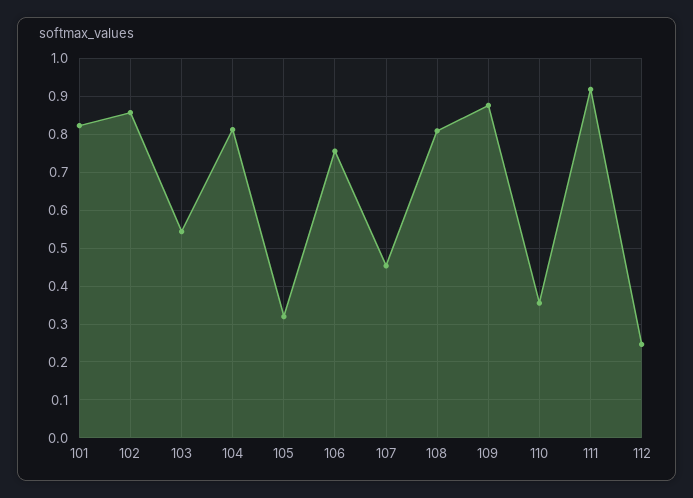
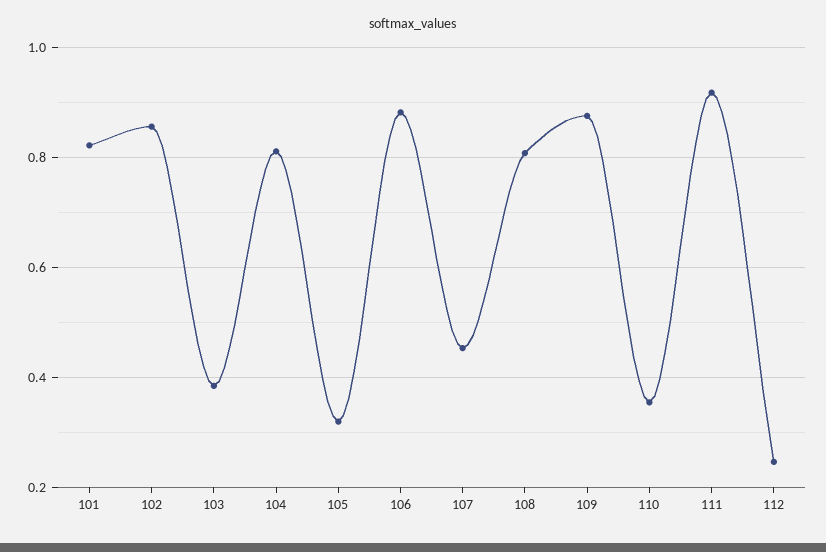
103: 0.54 -> 0.38
106: 0.76 -> 0.88

